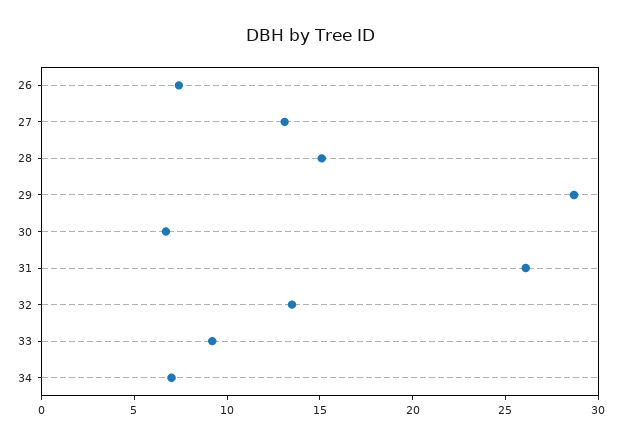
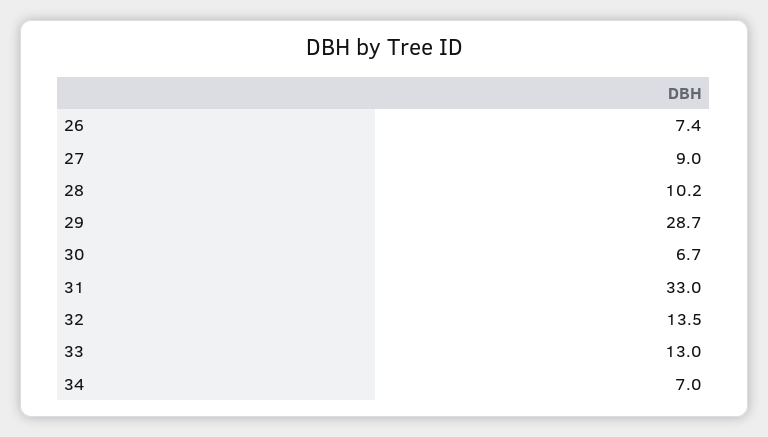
27: 13 -> 9
28: 15 -> 10.2
31: 26 -> 33
33: 9 -> 13

